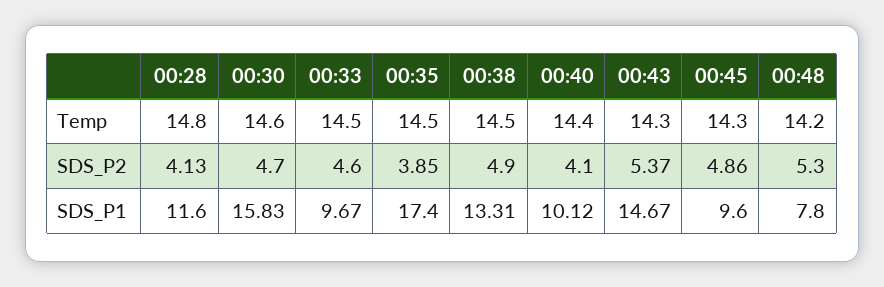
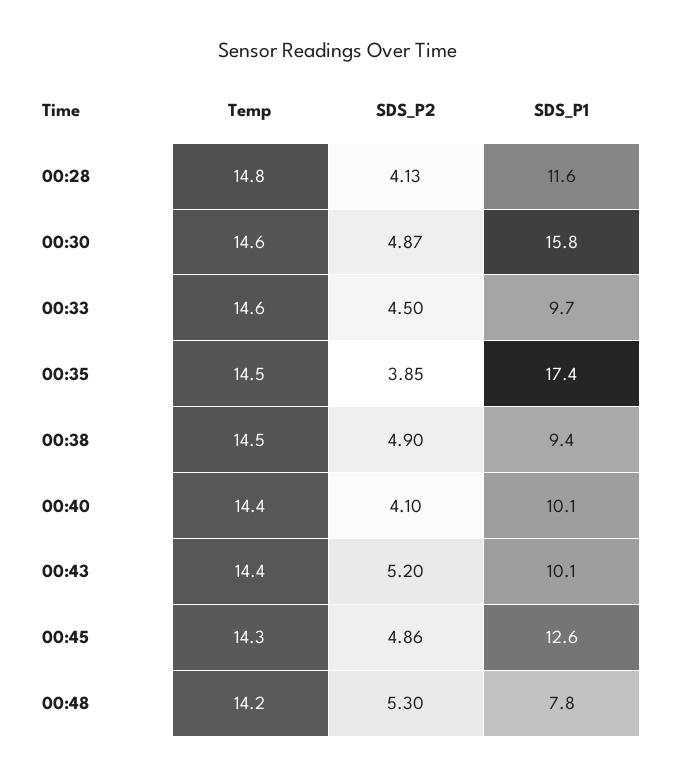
00:33, Temp: 14.5 -> 14.6
00:43, Temp: 14.3 -> 14.4
00:30, SDS_P2: 4.7 -> 4.87
00:33, SDS_P2: 4.6 -> 4.5
00:43, SDS_P2: 5.37 -> 5.2
00:38, SDS_P1: 13.31 -> 9.4
00:43, SDS_P1: 14.67 -> 10.1
00:45, SDS_P1: 9.6 -> 12.6

